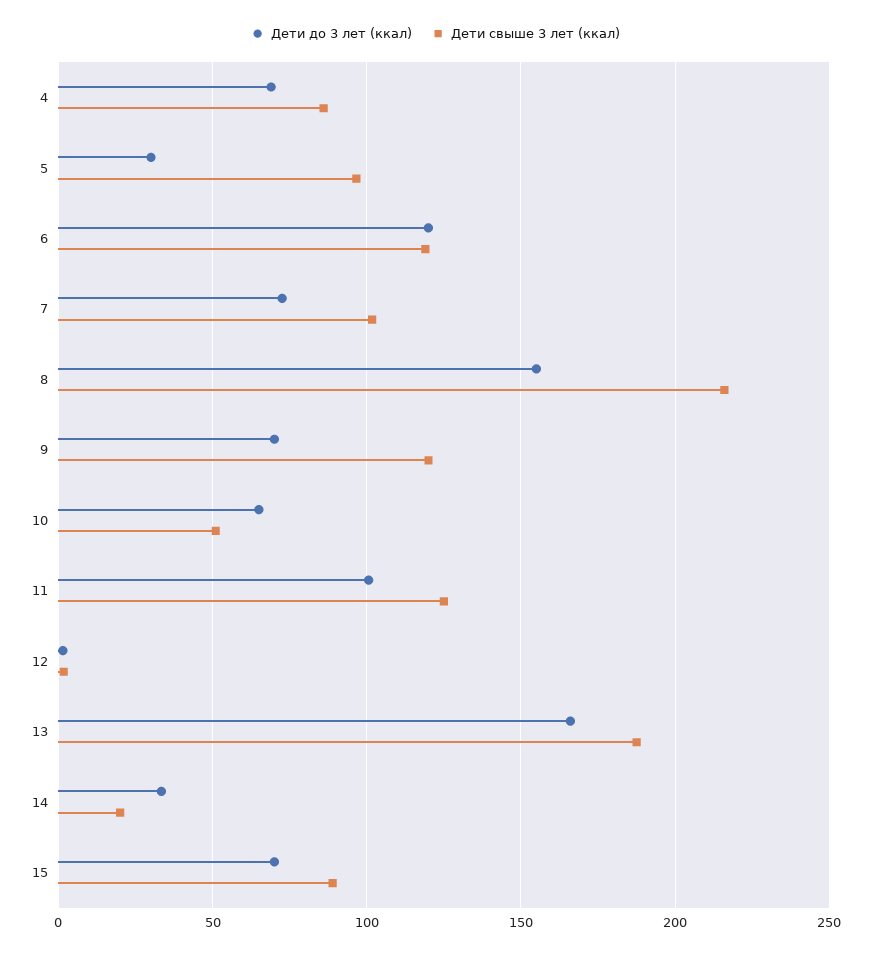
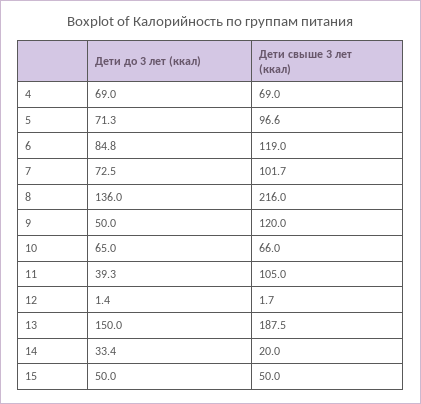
Дети свыше 3 лет (ккал), 4: 85 -> 69
Дети до 3 лет (ккал), 5: 30 -> 71.3
Дети до 3 лет (ккал), 6: 120 -> 84.8
Дети до 3 лет (ккал), 8: 155 -> 136
Дети до 3 лет (ккал), 9: 70 -> 50
Дети свыше 3 лет (ккал), 10: 50 -> 66
Дети до 3 лет (ккал), 11: 100 -> 39.3
Дети свыше 3 лет (ккал), 11: 125 -> 105
Дети до 3 лет (ккал), 13: 165 -> 150
Дети до 3 лет (ккал), 15: 70 -> 50
Дети свыше 3 лет (ккал), 15: 90 -> 50

